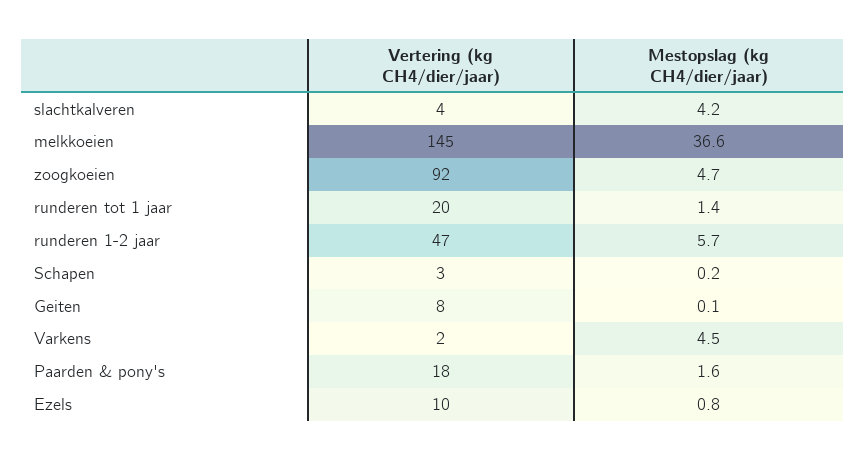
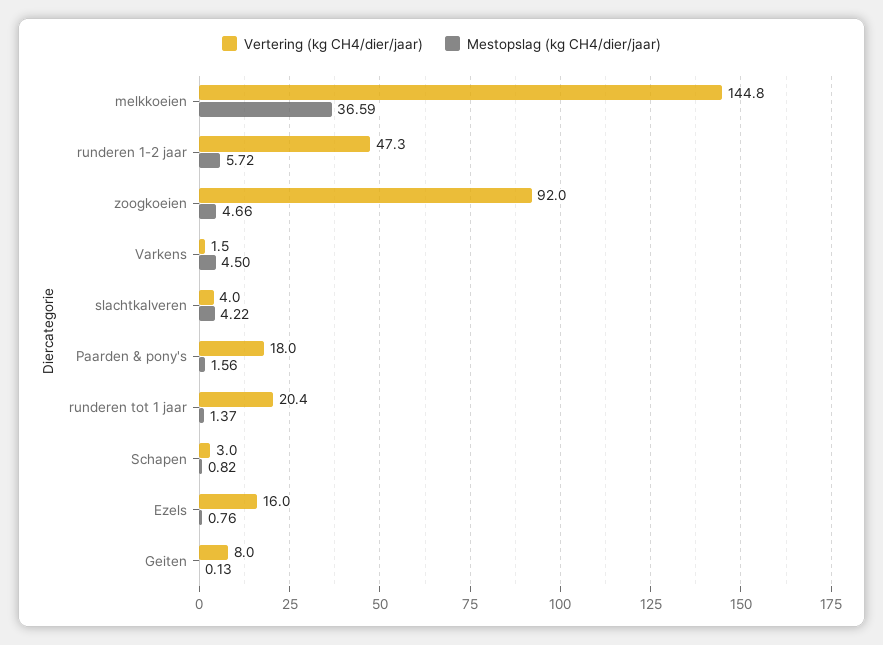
Mestopslag (kg CH4/dier/jaar), Schapen: 0.2 -> 0.82
Vertering (kg CH4/dier/jaar), Ezels: 10 -> 16

